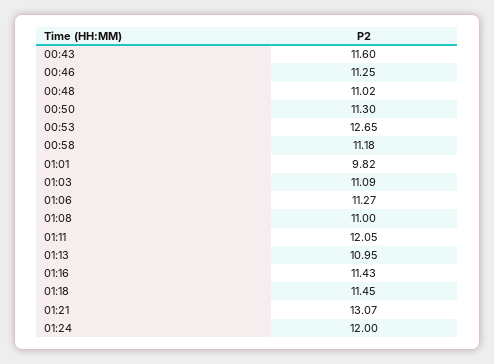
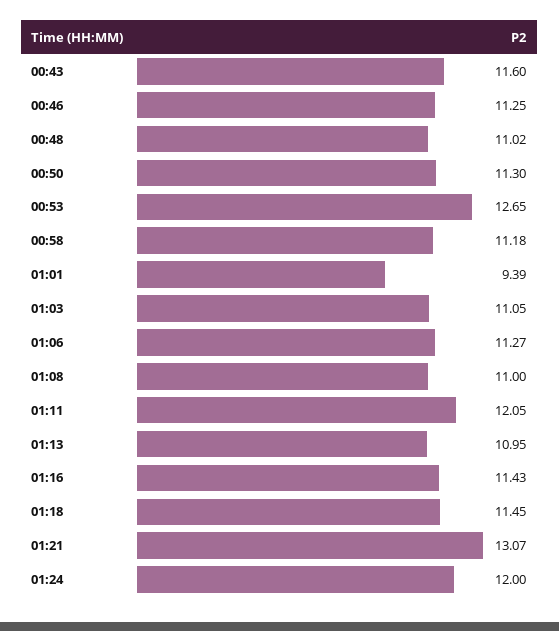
01:01: 9.82 -> 9.39
01:03: 11.09 -> 11.05

